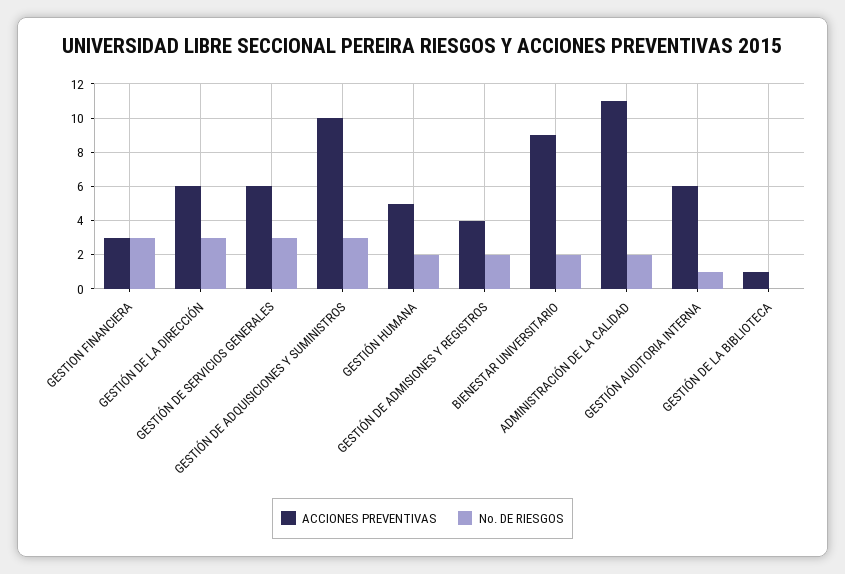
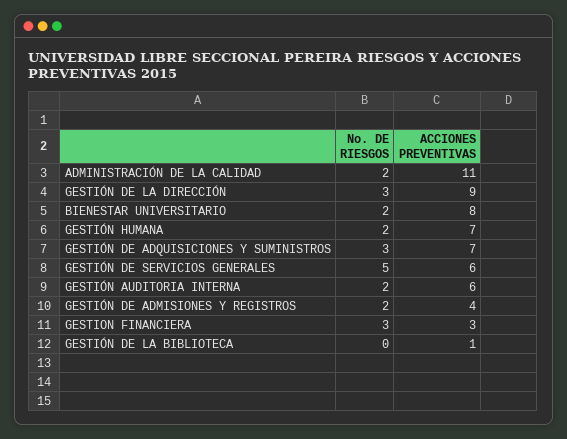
ACCIONES PREVENTIVAS, GESTIÓN DE LA DIRECCIÓN: 6 -> 9
No. DE RIESGOS, GESTIÓN DE SERVICIOS GENERALES: 3 -> 5
ACCIONES PREVENTIVAS, GESTIÓN DE ADQUISICIONES Y SUMINISTROS: 10 -> 7
ACCIONES PREVENTIVAS, GESTIÓN HUMANA: 5 -> 7
ACCIONES PREVENTIVAS, BIENESTAR UNIVERSITARIO: 9 -> 8
No. DE RIESGOS, GESTIÓN AUDITORIA INTERNA: 1 -> 2

